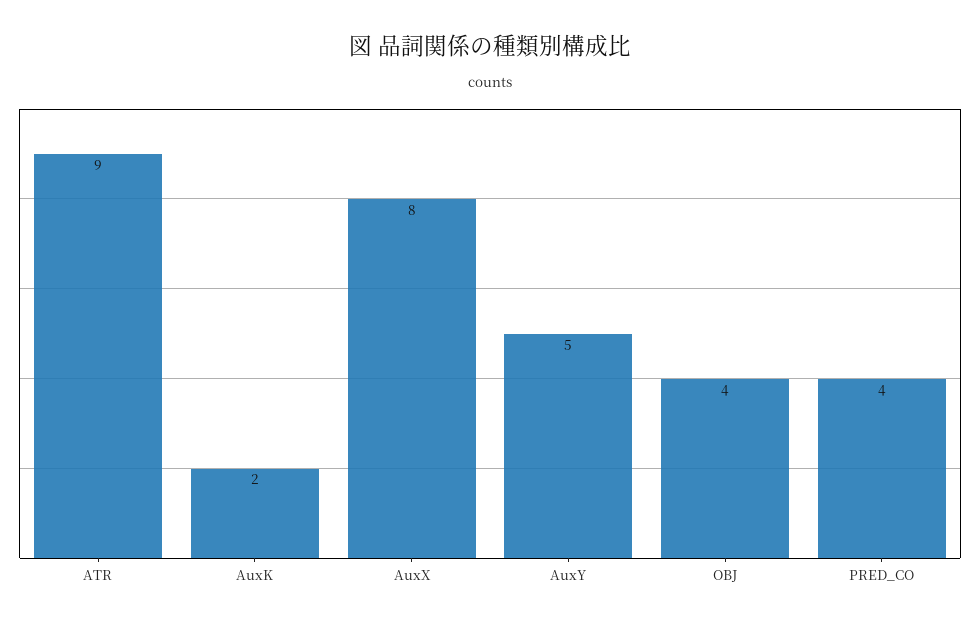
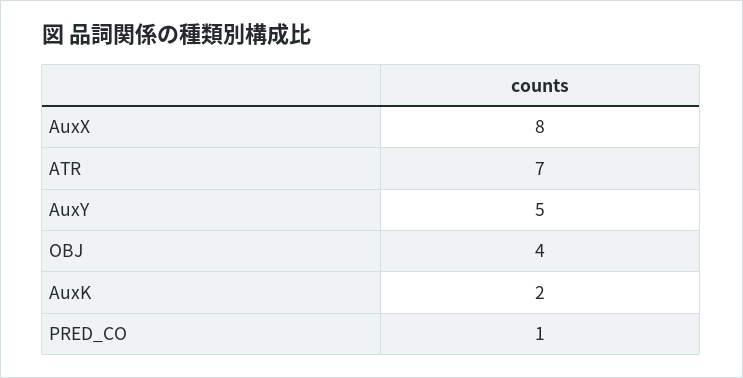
ATR: 9 -> 7
PRED_CO: 4 -> 1

